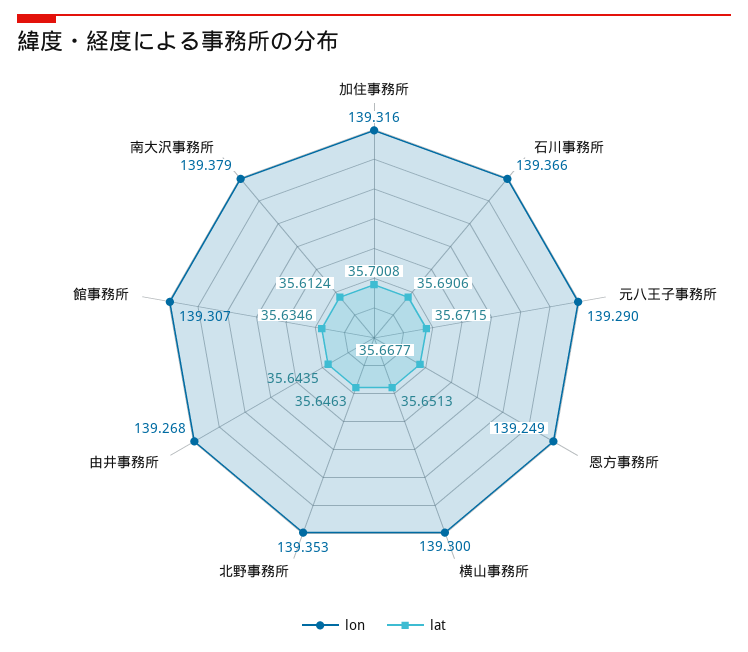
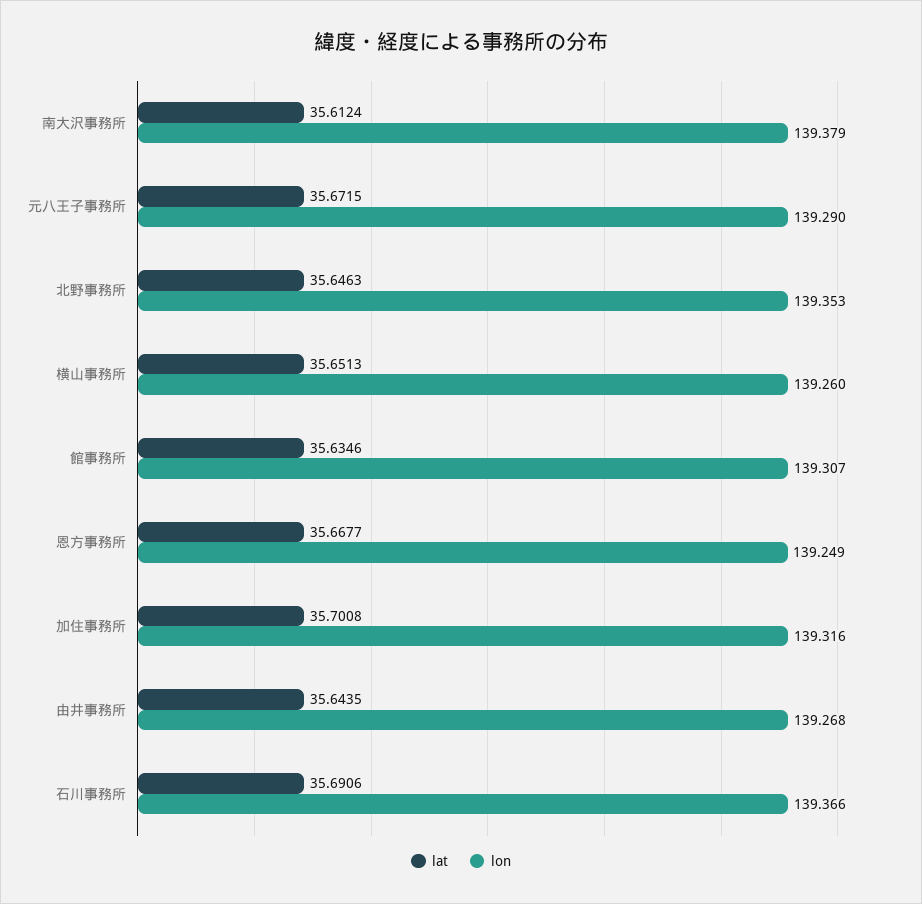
lon, 横山事務所: 139.3 -> 139.26

